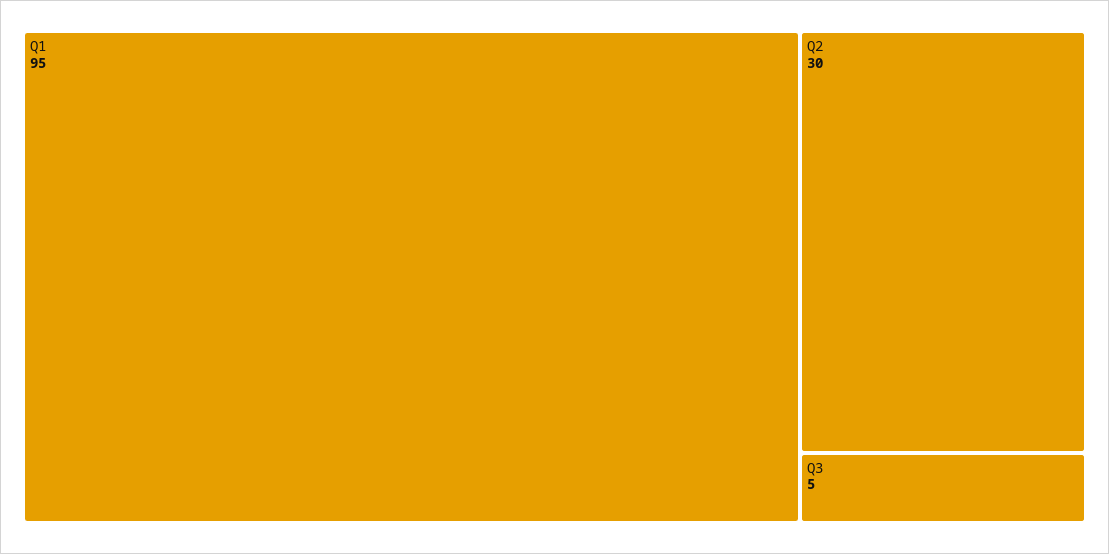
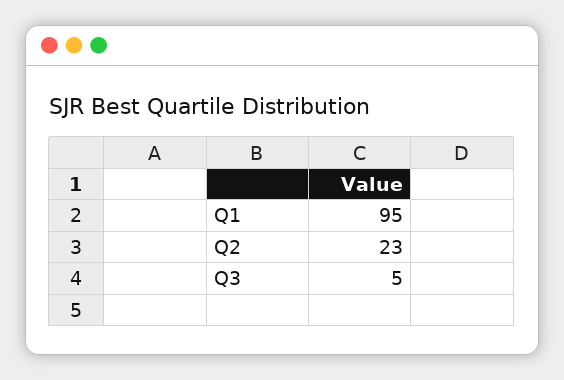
Q2: 30 -> 23

